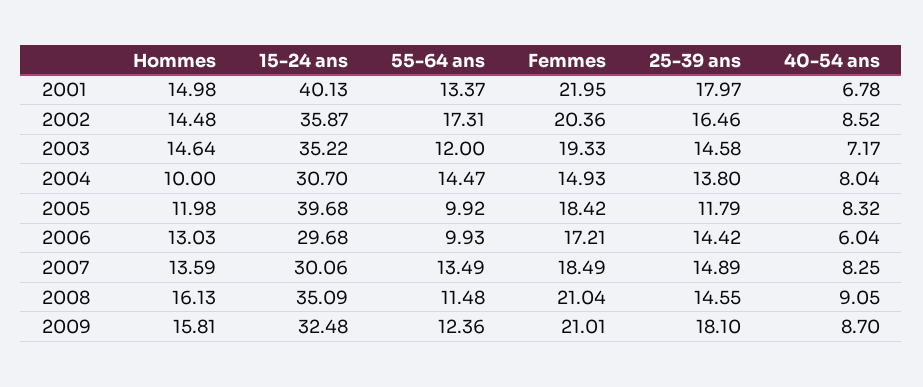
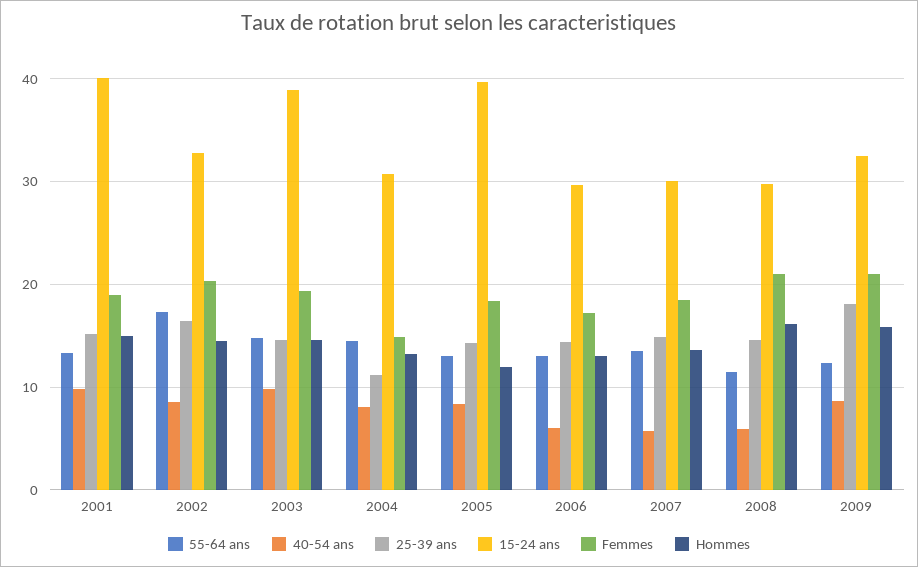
Femmes, 2001: 21.95 -> 19
25-39 ans, 2001: 17.97 -> 15
40-54 ans, 2001: 6.78 -> 10
15-24 ans, 2002: 35.87 -> 33
15-24 ans, 2003: 35.22 -> 39
55-64 ans, 2003: 12 -> 15
40-54 ans, 2003: 7.17 -> 10
Hommes, 2004: 10 -> 13
25-39 ans, 2004: 13.8 -> 11
55-64 ans, 2005: 9.92 -> 13
25-39 ans, 2005: 11.79 -> 14
55-64 ans, 2006: 9.93 -> 13
40-54 ans, 2007: 8.25 -> 6
15-24 ans, 2008: 35.09 -> 30
40-54 ans, 2008: 9.05 -> 6

